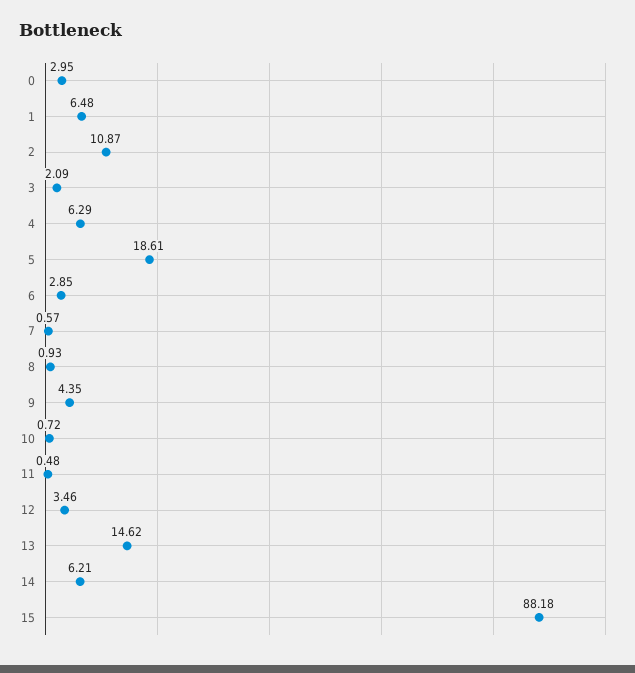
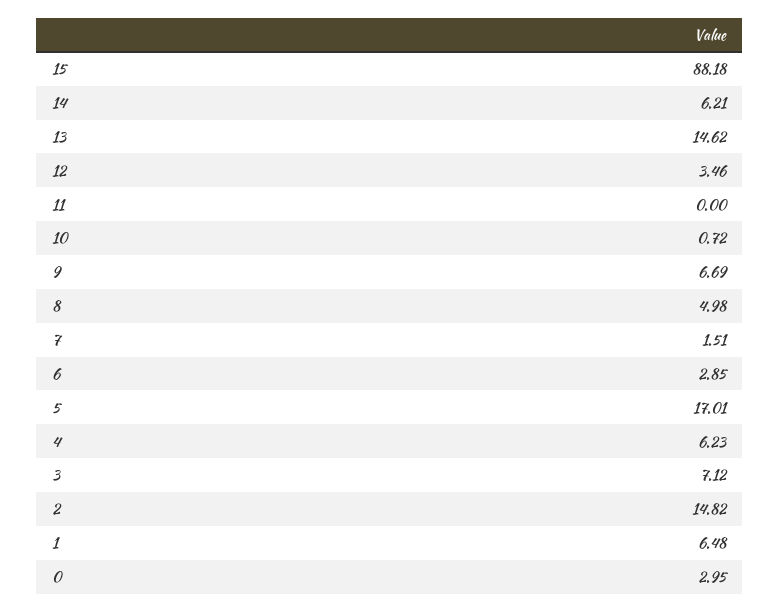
2: 10.87 -> 14.82
3: 2.09 -> 7.12
4: 6.29 -> 6.23
5: 18.61 -> 17.01
7: 0.57 -> 1.51
8: 0.93 -> 4.98
9: 4.35 -> 6.69
11: 0.48 -> 0

